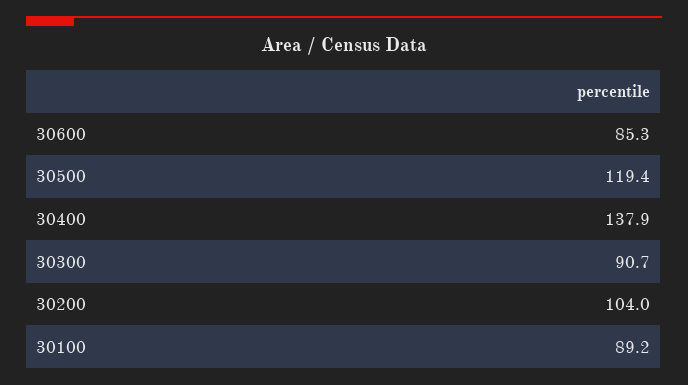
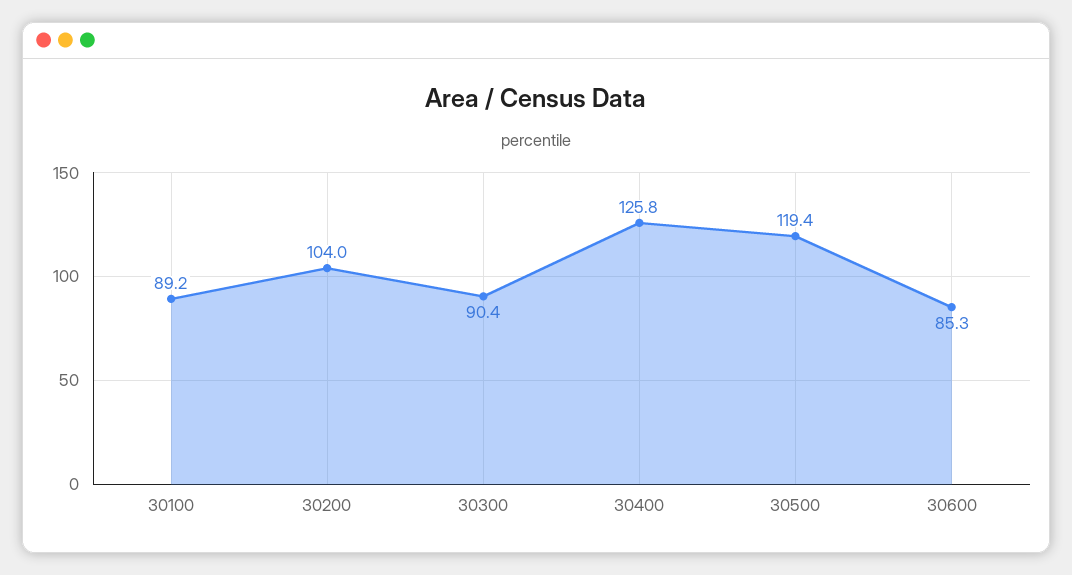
30400: 137.9 -> 125.8
30300: 90.7 -> 90.4

